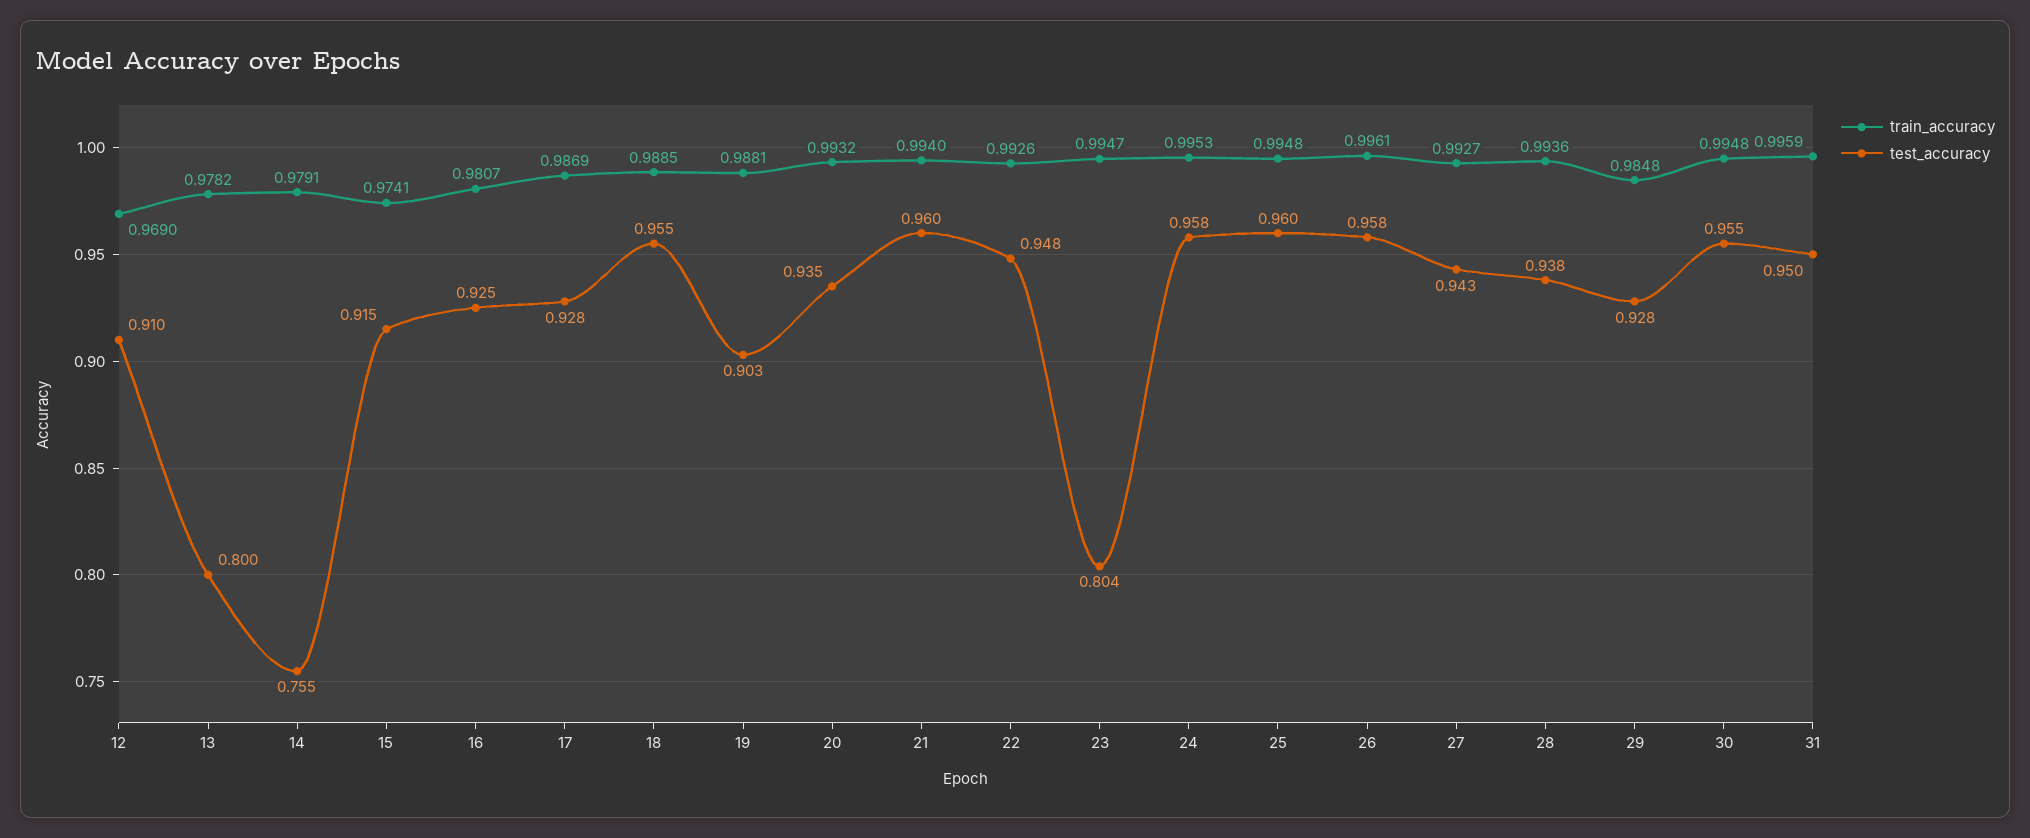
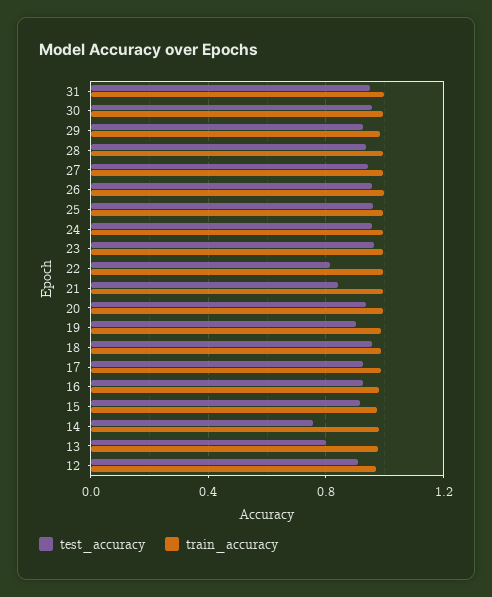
test_accuracy, 21: 0.96 -> 0.85
test_accuracy, 22: 0.948 -> 0.8
test_accuracy, 23: 0.804 -> 0.95

